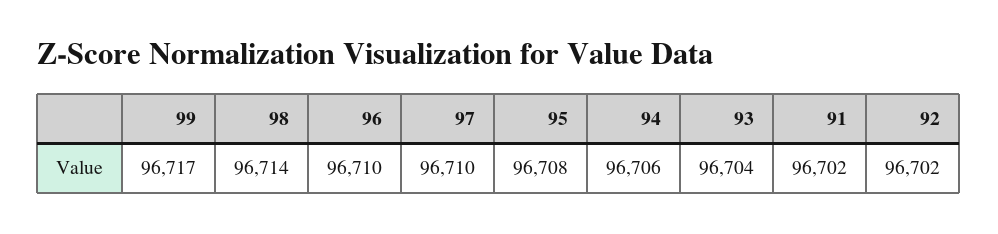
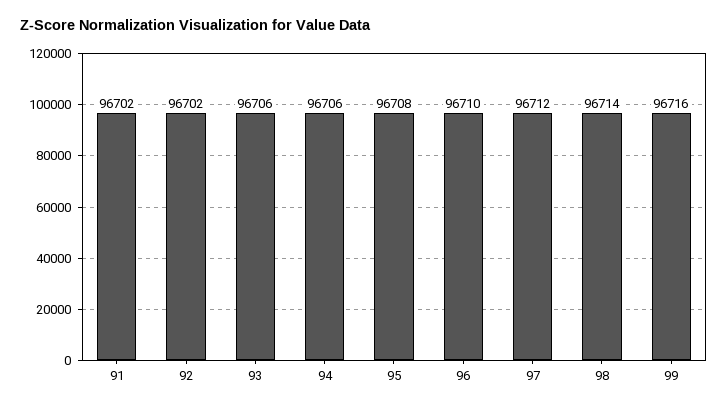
99: 96717 -> 96716
97: 96710 -> 96712
93: 96704 -> 96706

